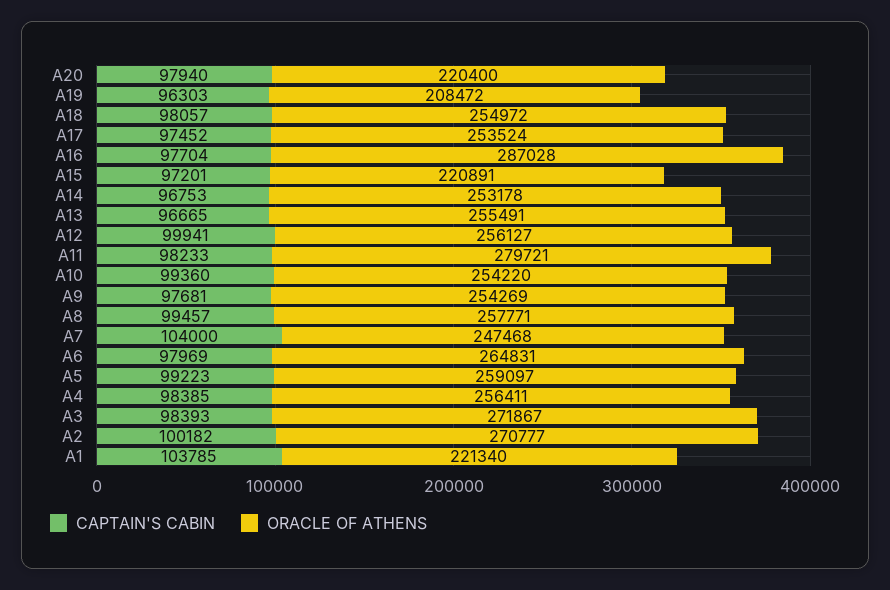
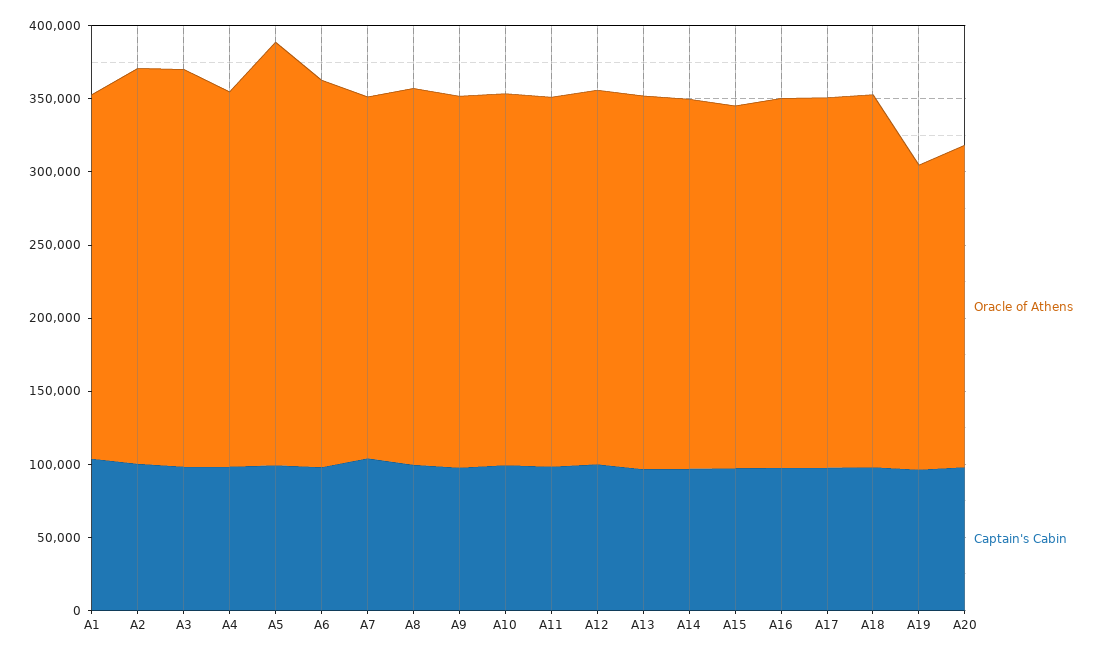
ORACLE OF ATHENS, A16: 287028 -> 250000
ORACLE OF ATHENS, A15: 220891 -> 250000
ORACLE OF ATHENS, A11: 279721 -> 250000
ORACLE OF ATHENS, A5: 259097 -> 290000
ORACLE OF ATHENS, A1: 221340 -> 250000

